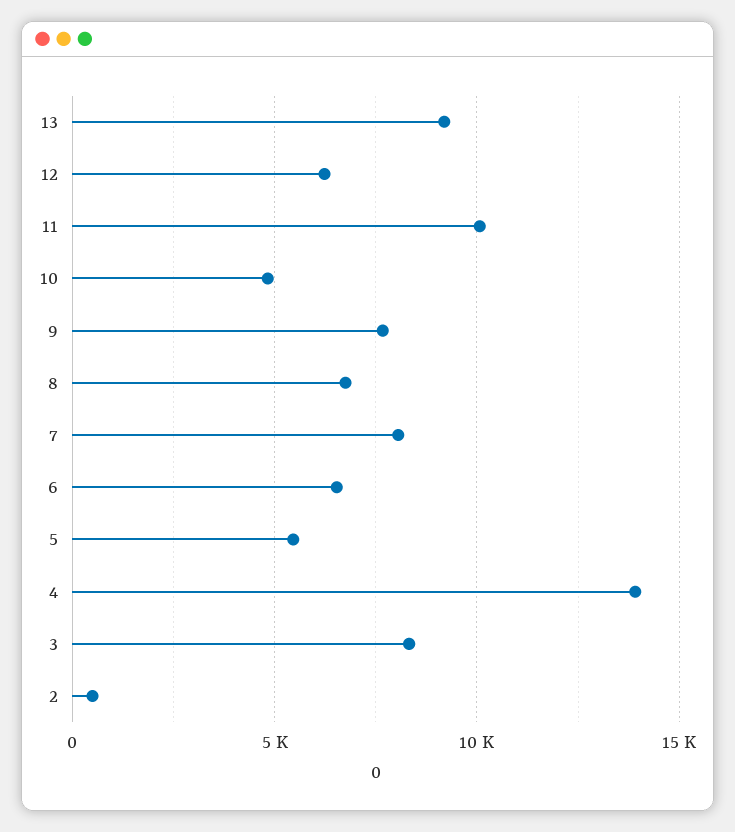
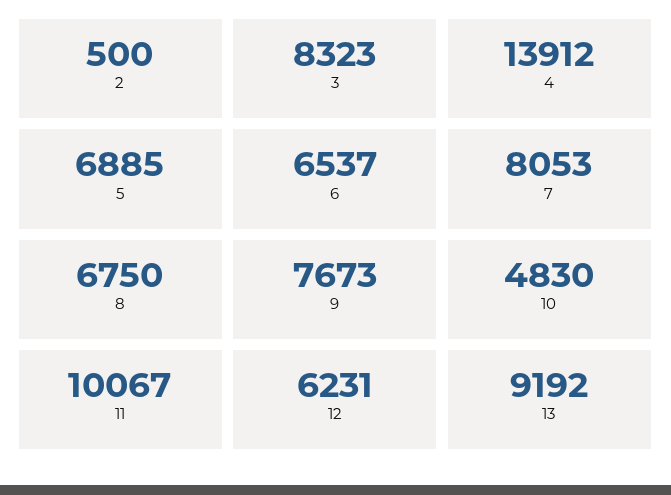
5: 5500 -> 6885

